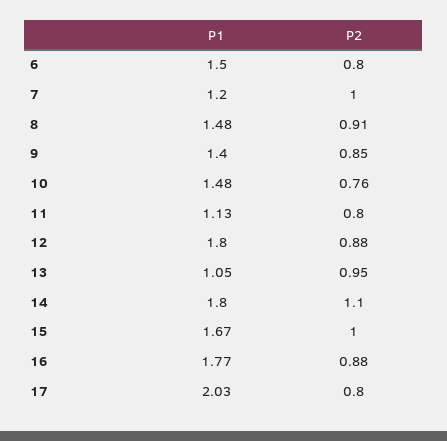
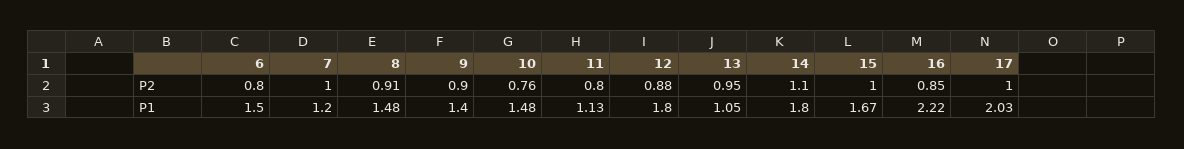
P2, 9: 0.85 -> 0.9
P1, 16: 1.77 -> 2.22
P2, 16: 0.88 -> 0.85
P2, 17: 0.8 -> 1

